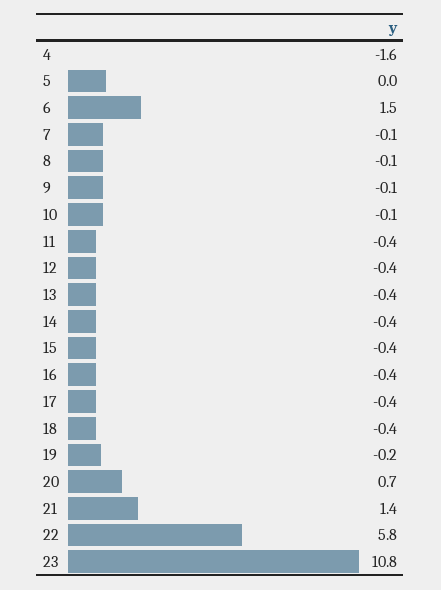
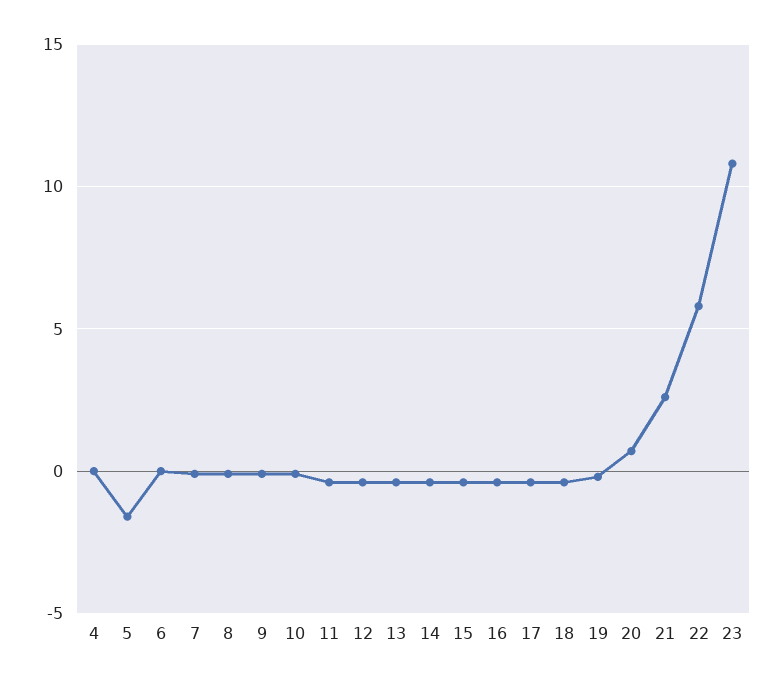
4: -1.6 -> 0
5: 0 -> -1.5
6: 1.5 -> 0
21: 1.4 -> 2.5

